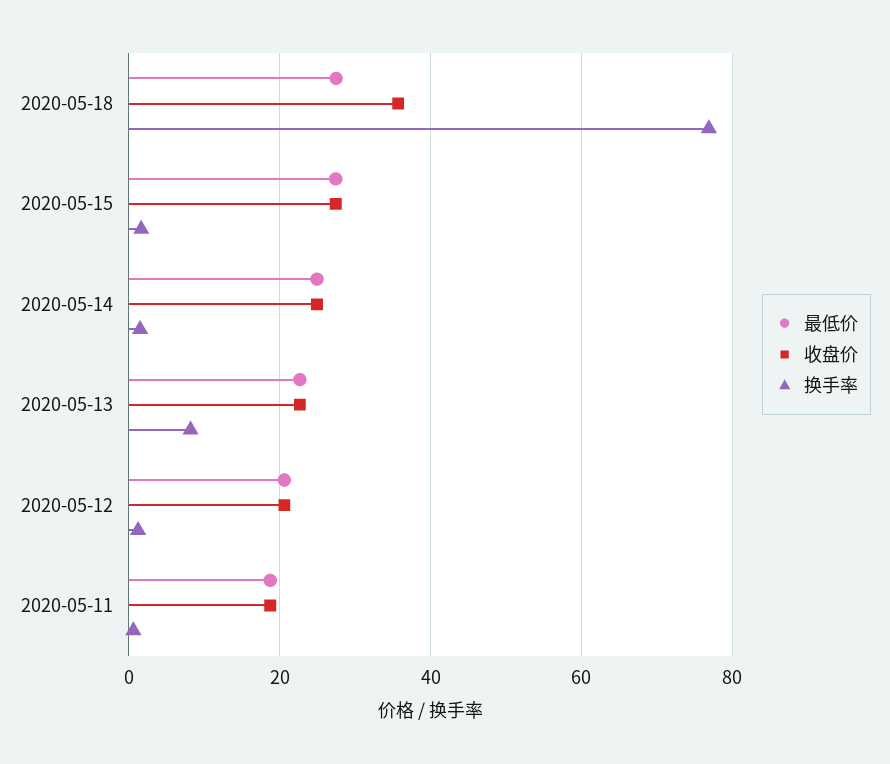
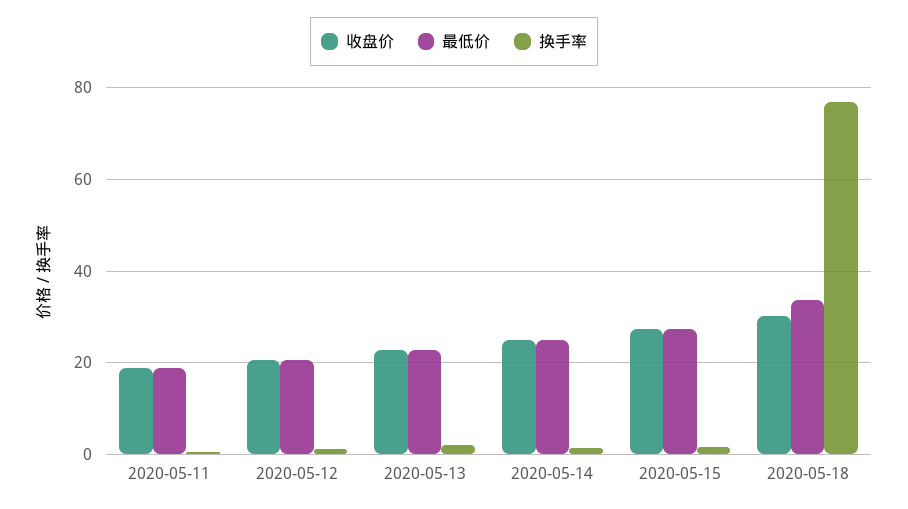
最低价, 2020-05-18: 28 -> 34
收盘价, 2020-05-18: 36 -> 30
换手率, 2020-05-13: 8 -> 2

